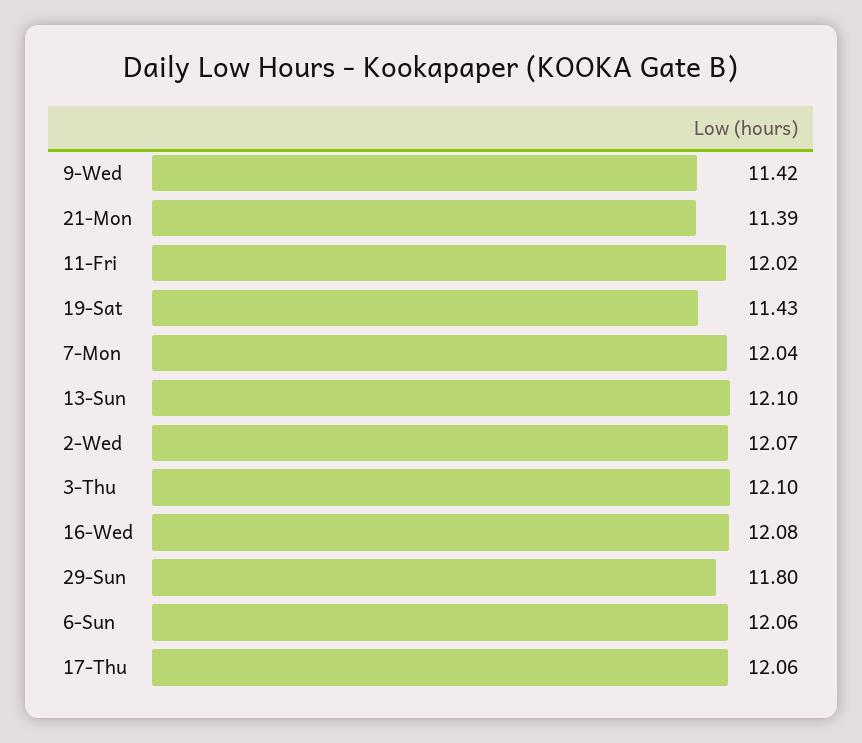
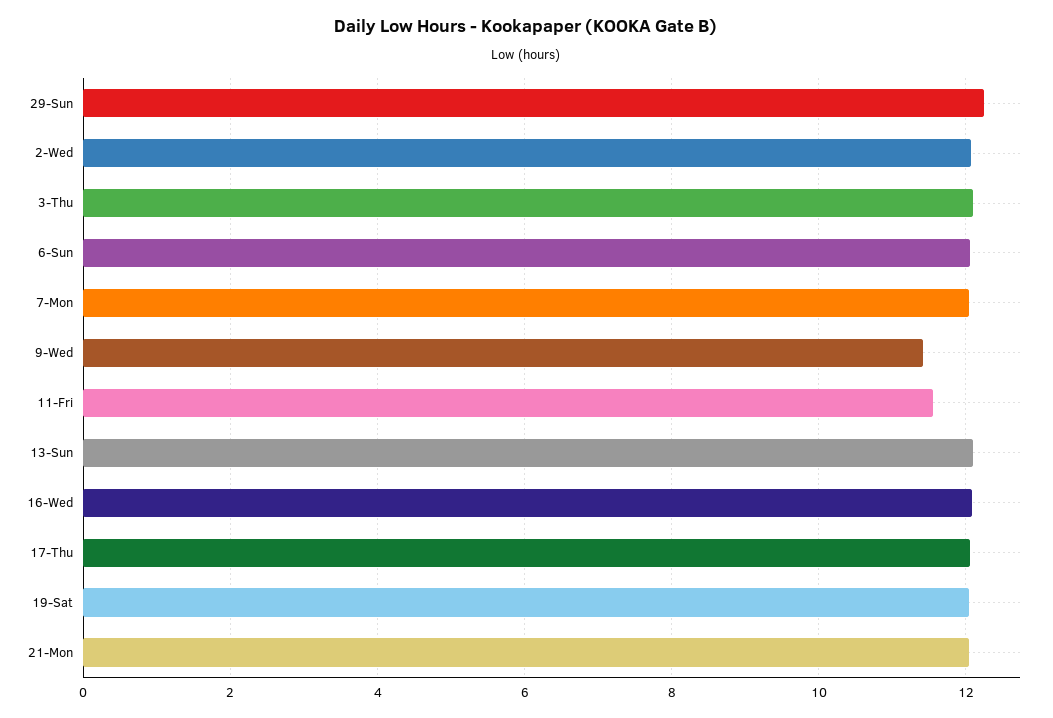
21-Mon: 11.39 -> 12
11-Fri: 12.02 -> 11.6
19-Sat: 11.43 -> 12
29-Sun: 11.8 -> 12.2

